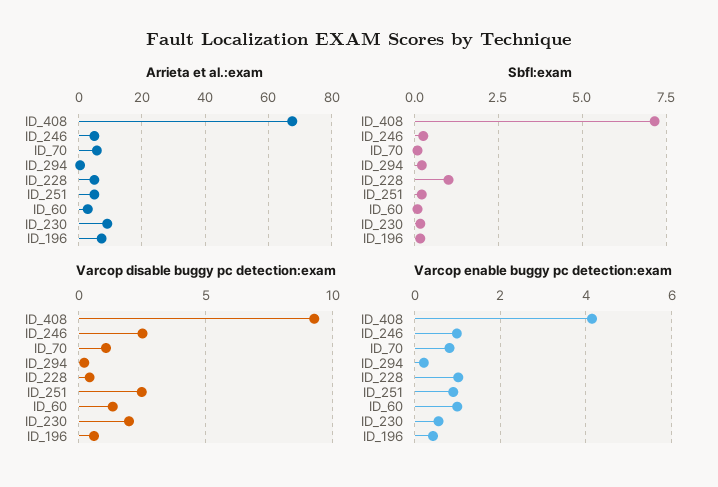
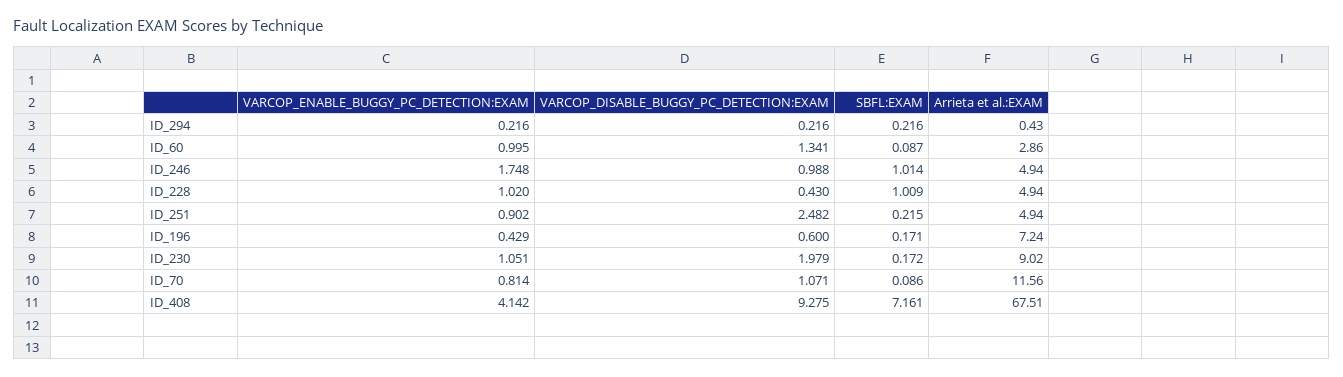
Arrieta et al.:exam, ID_70: 6 -> 11.56
Sbfl:exam, ID_246: 0.25 -> 1.014
Varcop disable buggy pc detection:exam, ID_246: 2.5 -> 0.988
Varcop enable buggy pc detection:exam, ID_246: 1 -> 1.748
Varcop enable buggy pc detection:exam, ID_230: 0.6 -> 1.051

